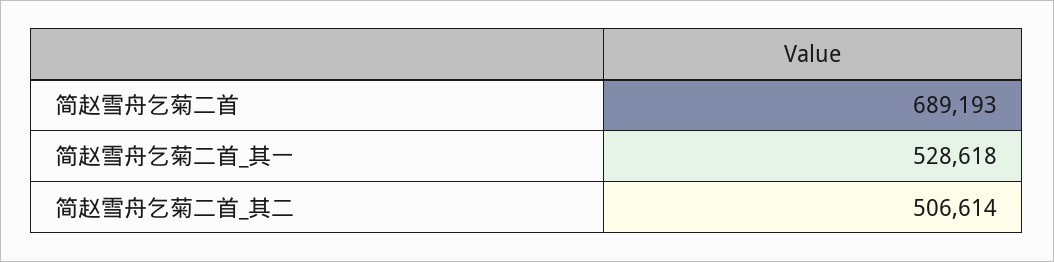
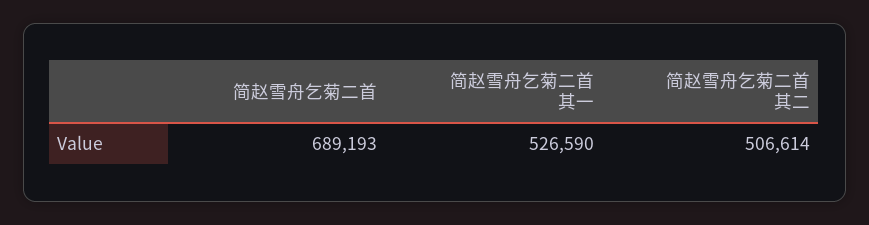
简赵雪舟乞菊二首_其一: 528618 -> 526590

